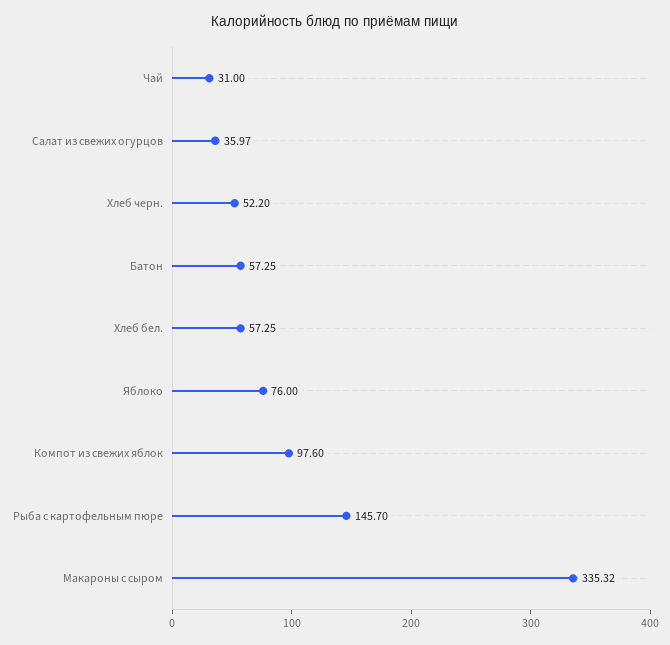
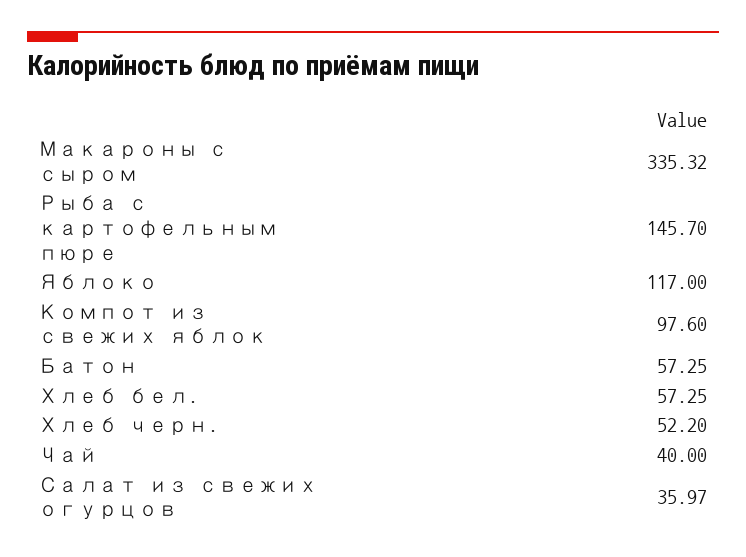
Чай: 31 -> 40
Яблоко: 76 -> 117

